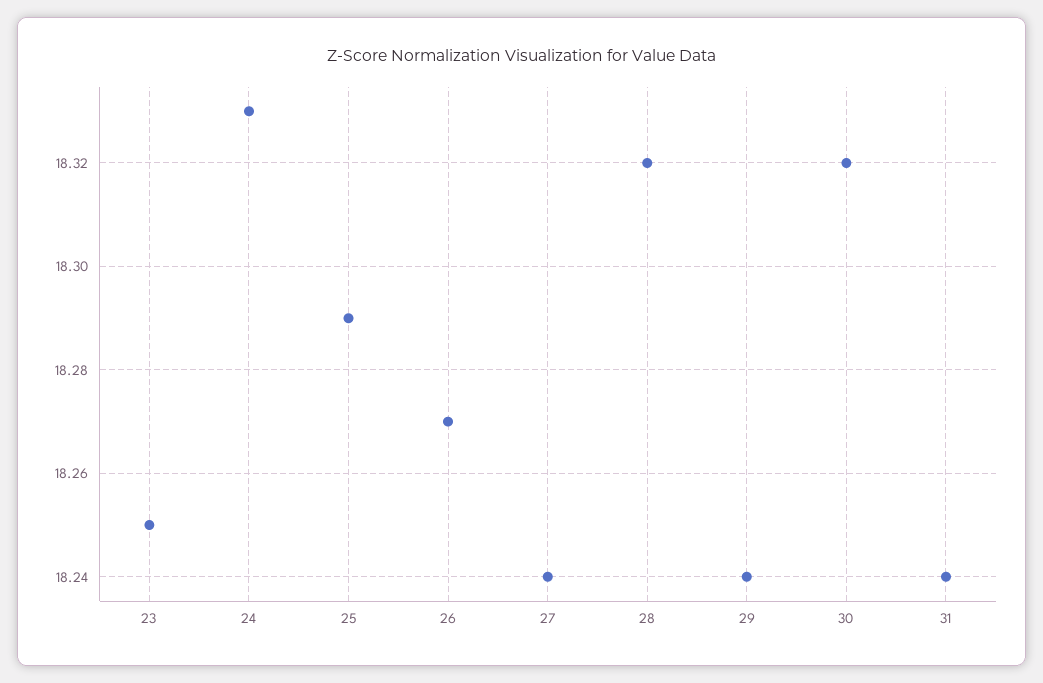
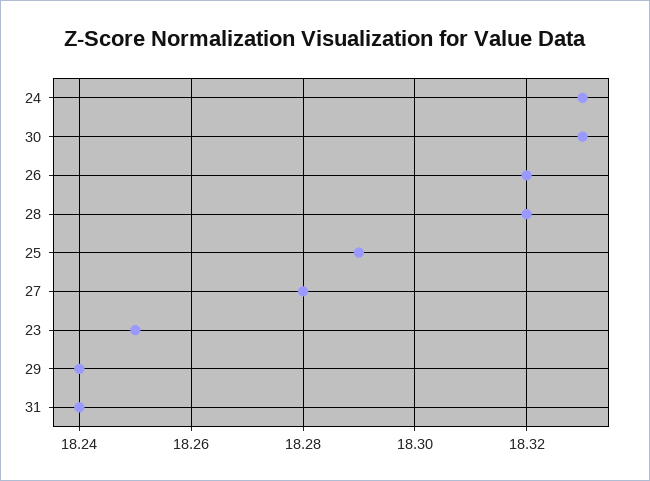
26: 18.27 -> 18.32
27: 18.24 -> 18.28
30: 18.32 -> 18.33

